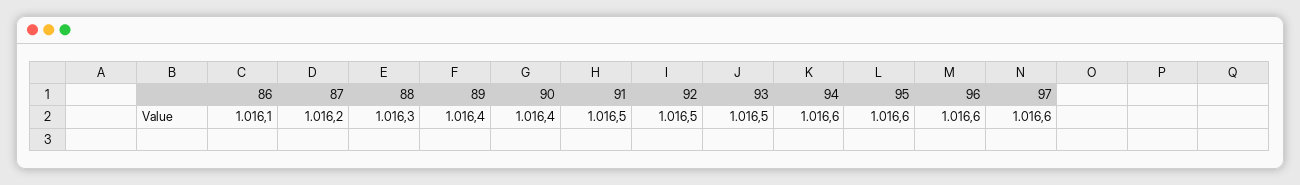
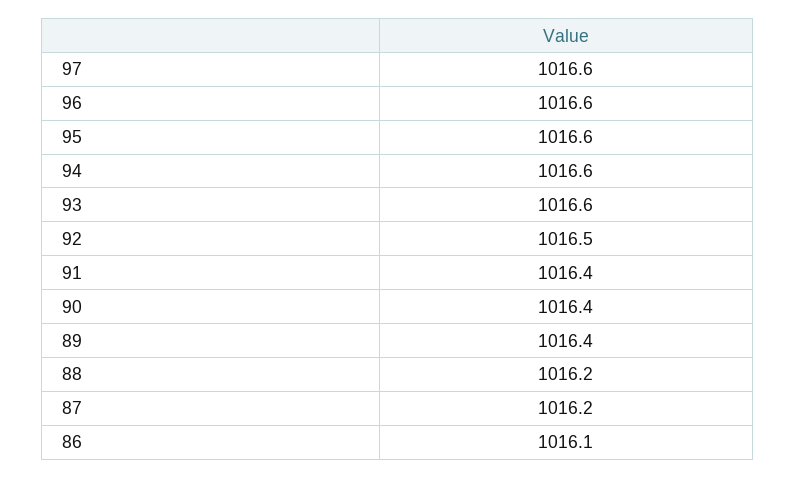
88: 1016.3 -> 1016.2
91: 1016.5 -> 1016.4
93: 1016.5 -> 1016.6

